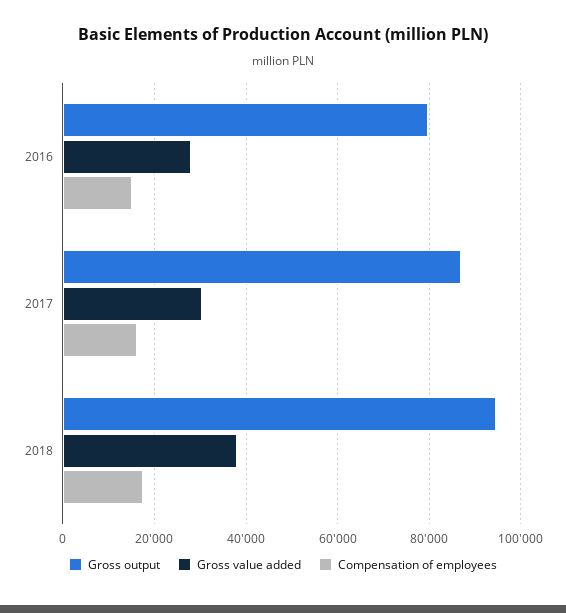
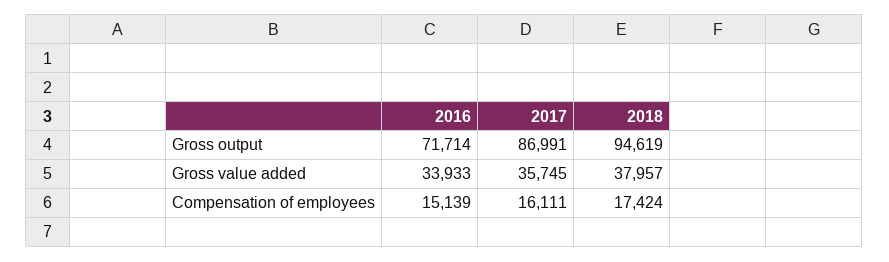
Gross output, 2016: 80000 -> 71714
Gross value added, 2016: 28000 -> 33933
Gross value added, 2017: 30000 -> 35745

